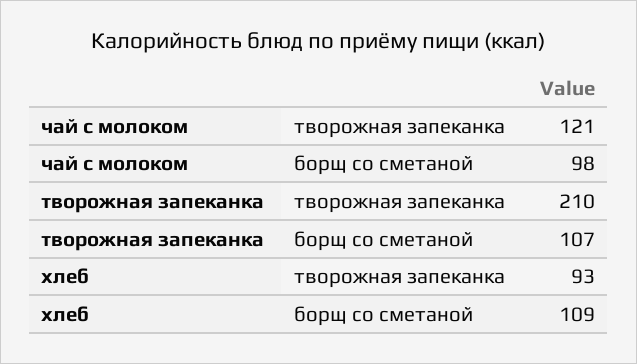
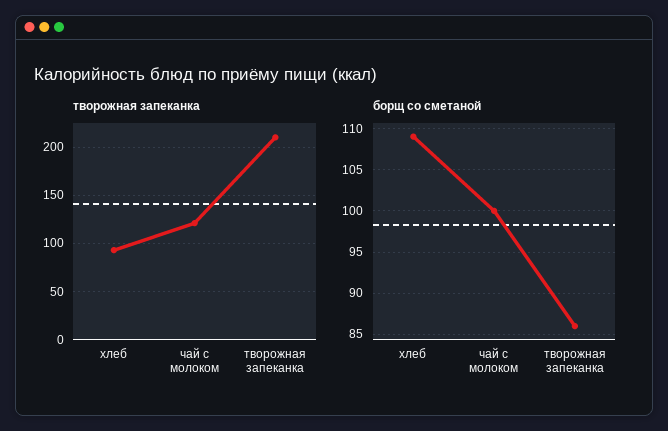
борщ со сметаной, чай с молоком: 98 -> 100
борщ со сметаной, творожная запеканка: 107 -> 86

